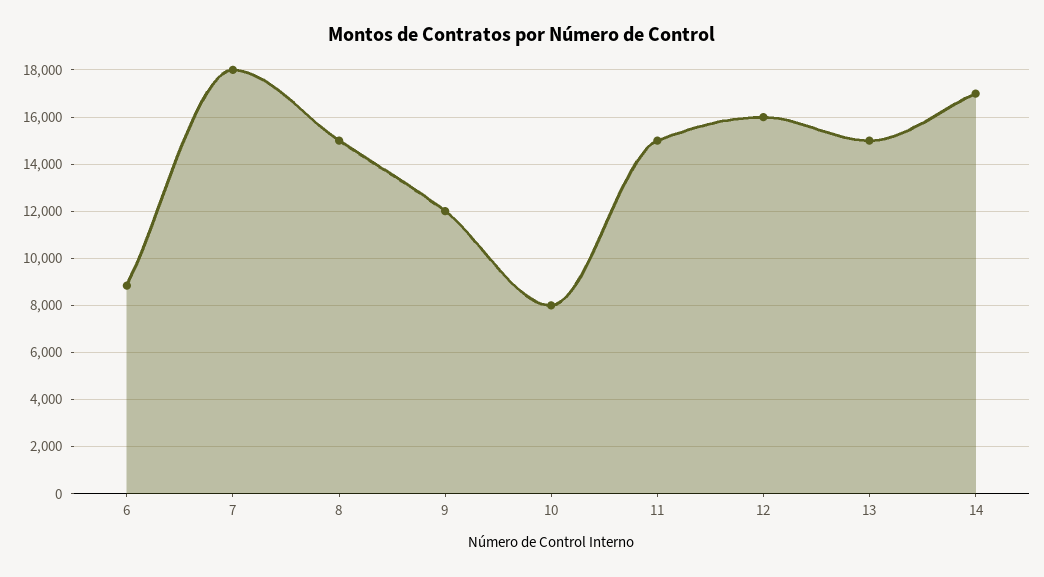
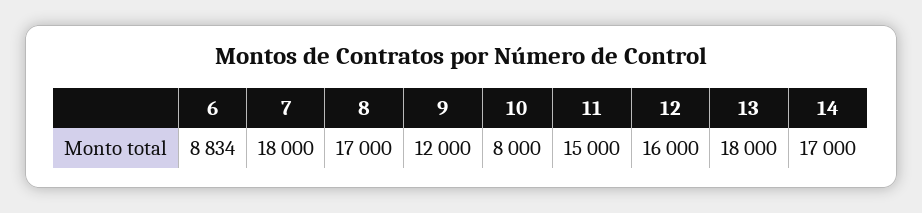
8: 15000 -> 17000
13: 15000 -> 18000

